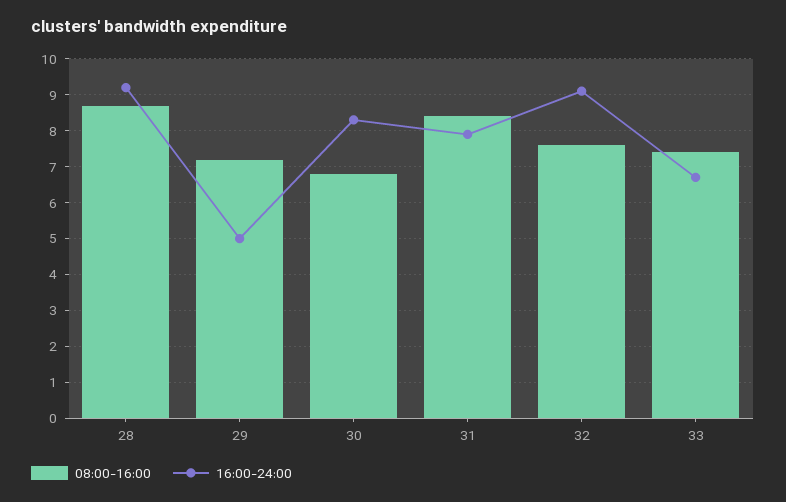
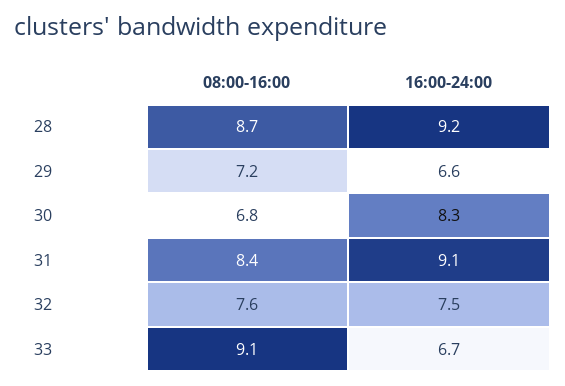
16:00-24:00, 29: 5 -> 6.6
16:00-24:00, 31: 8 -> 9.1
16:00-24:00, 32: 9 -> 7.5
08:00-16:00, 33: 7.5 -> 9.1

